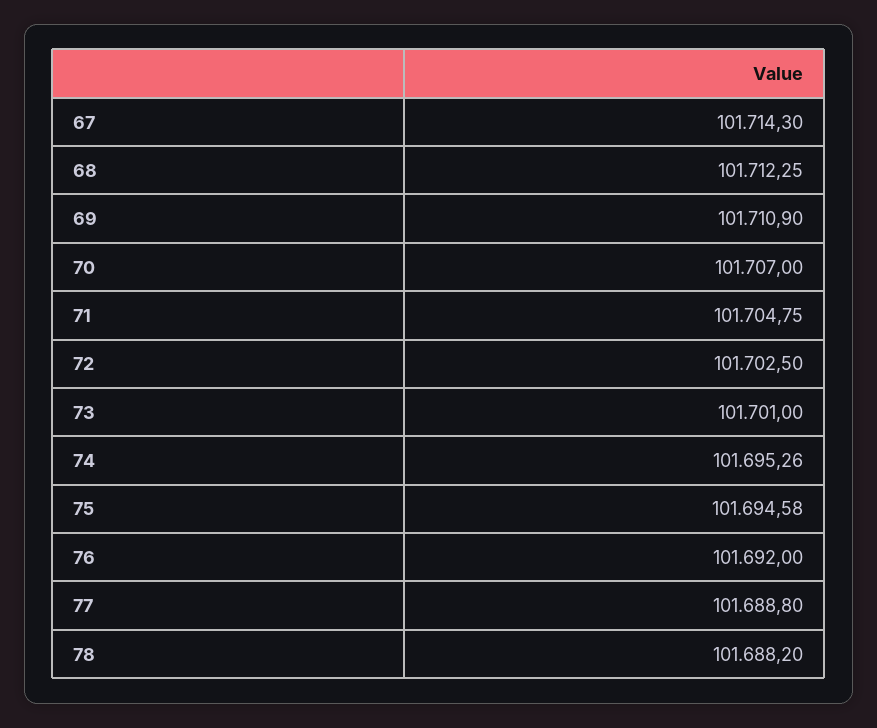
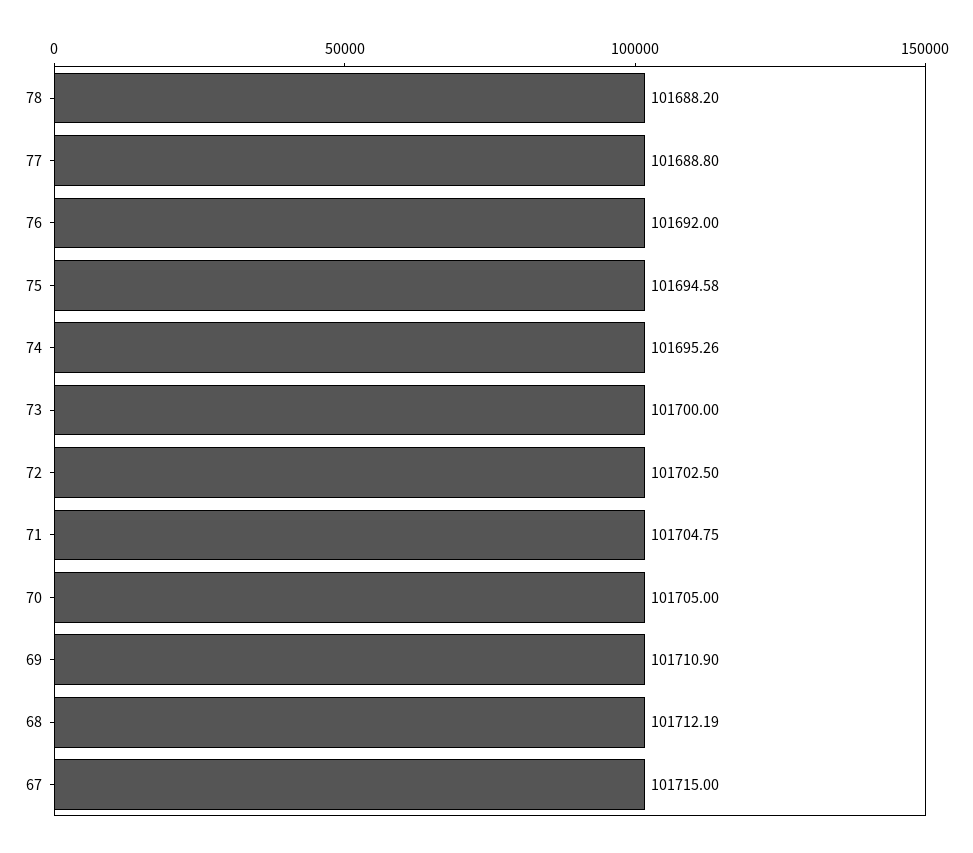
67: 101714.3 -> 101715
68: 101712.25 -> 101712.19
70: 101707 -> 101705
73: 101701 -> 101700

